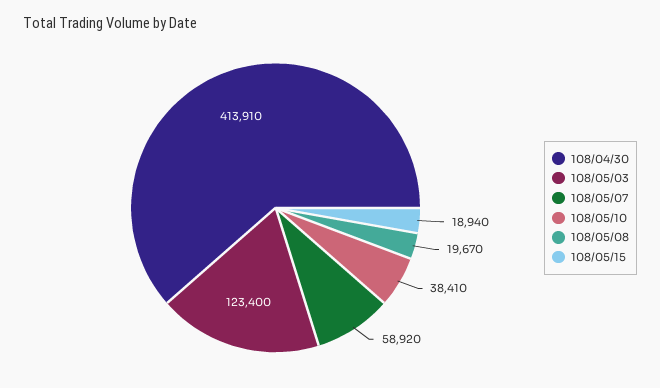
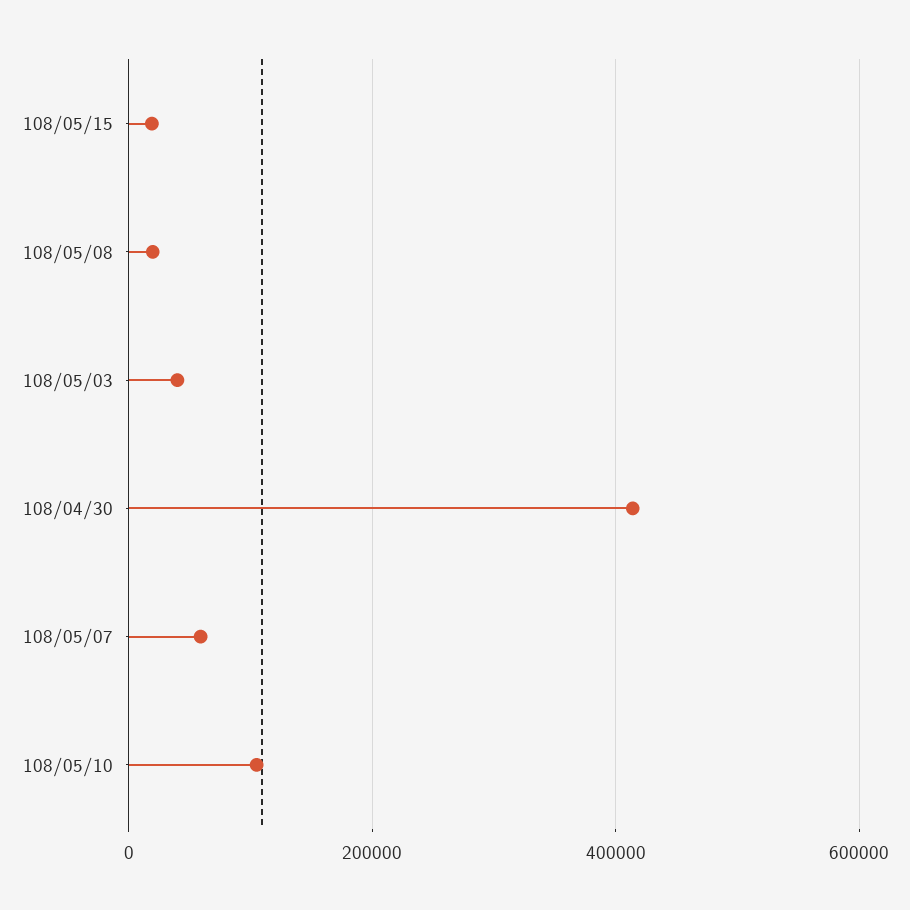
108/05/03: 123400 -> 40000
108/05/10: 38410 -> 100000

